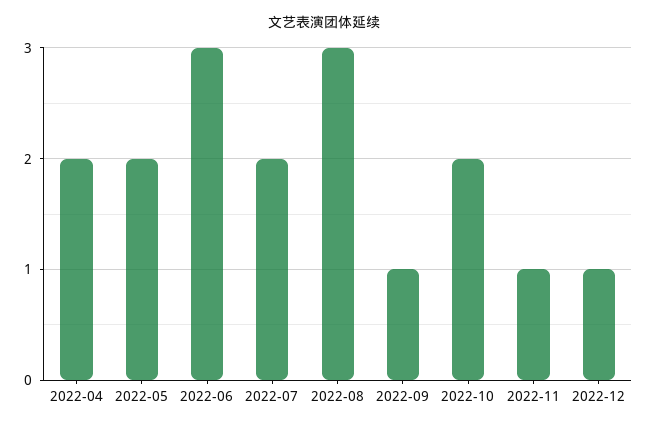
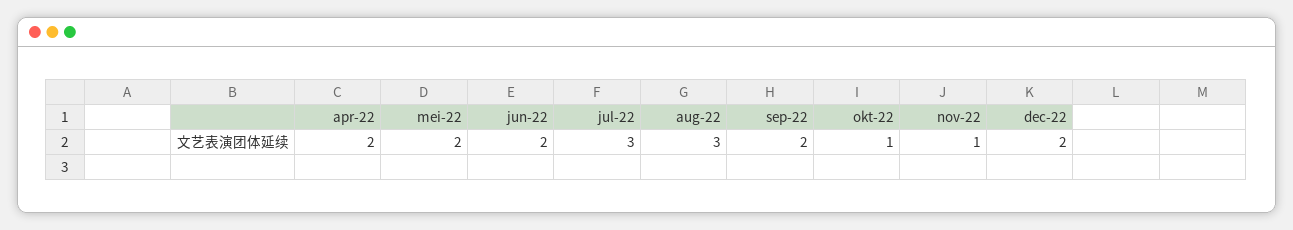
2022-06: 3 -> 2
2022-07: 2 -> 3
2022-09: 1 -> 2
2022-10: 2 -> 1
2022-12: 1 -> 2

